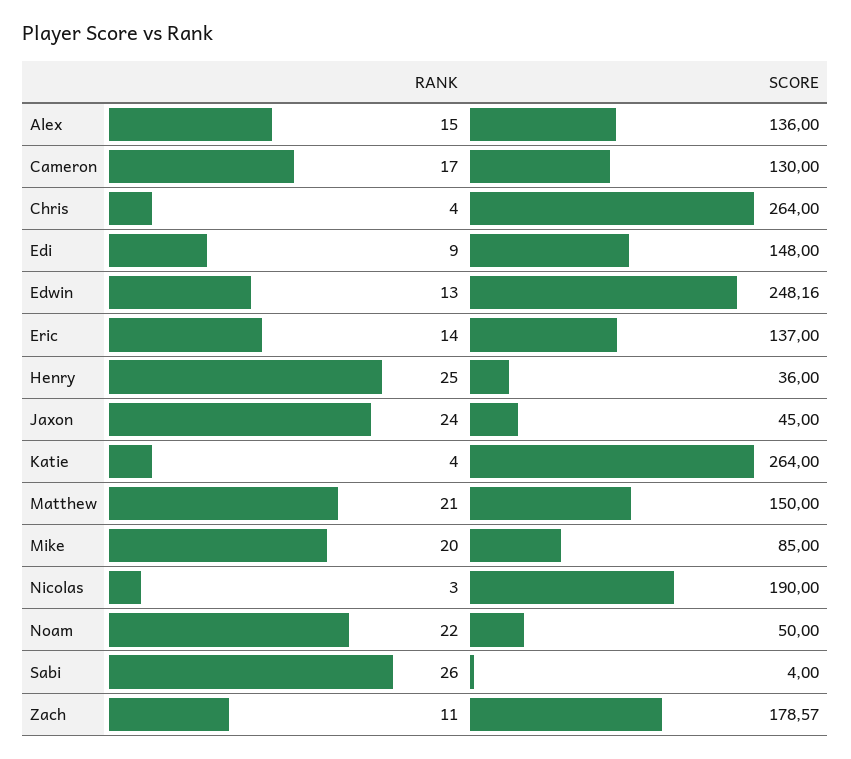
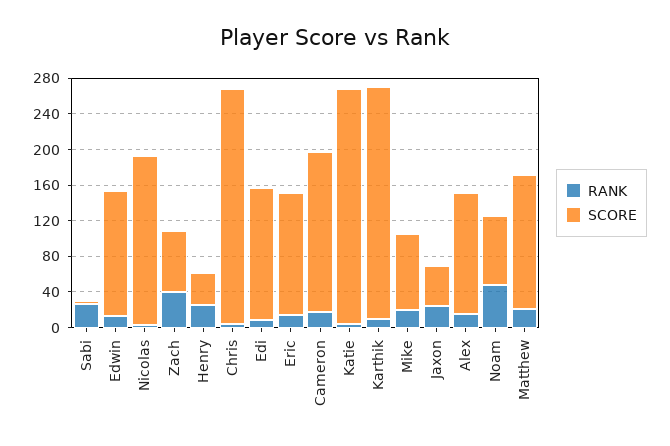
SCORE, Cameron: 130 -> 180
SCORE, Edwin: 248.16 -> 140
RANK, Noam: 22 -> 50
SCORE, Noam: 50 -> 80
RANK, Zach: 11 -> 40
SCORE, Zach: 178.57 -> 70
RANK, Karthik: none -> 10
SCORE, Karthik: none -> 260

